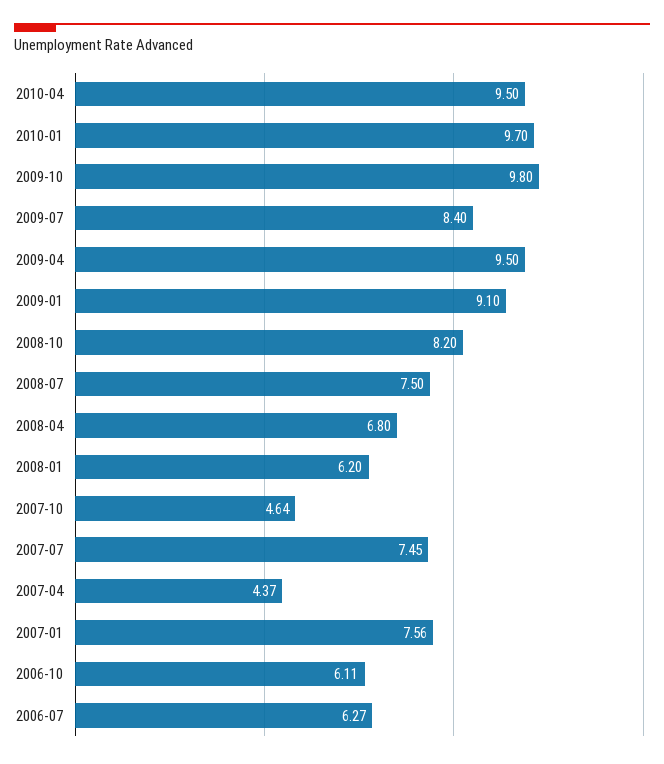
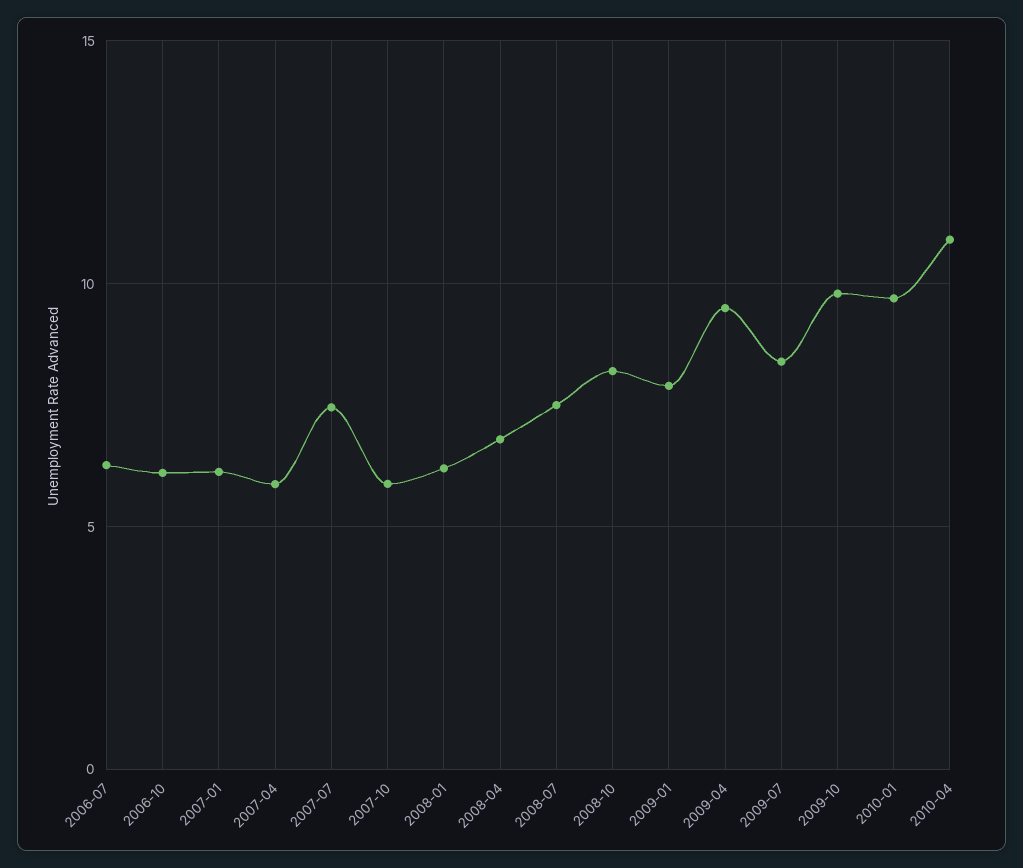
2010-04: 9.5 -> 11
2009-01: 9.1 -> 8
2007-10: 4.64 -> 6
2007-04: 4.37 -> 6
2007-01: 7.56 -> 6

